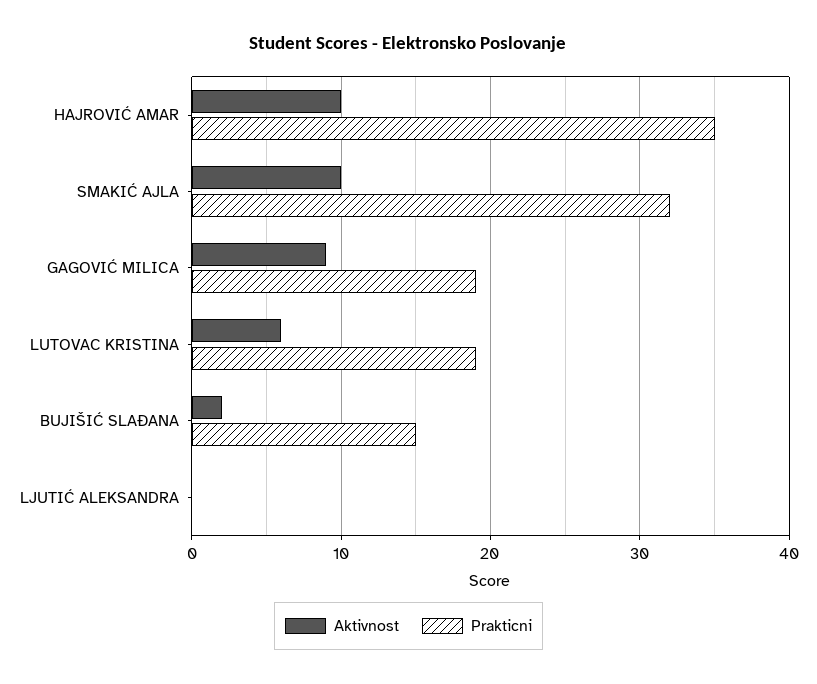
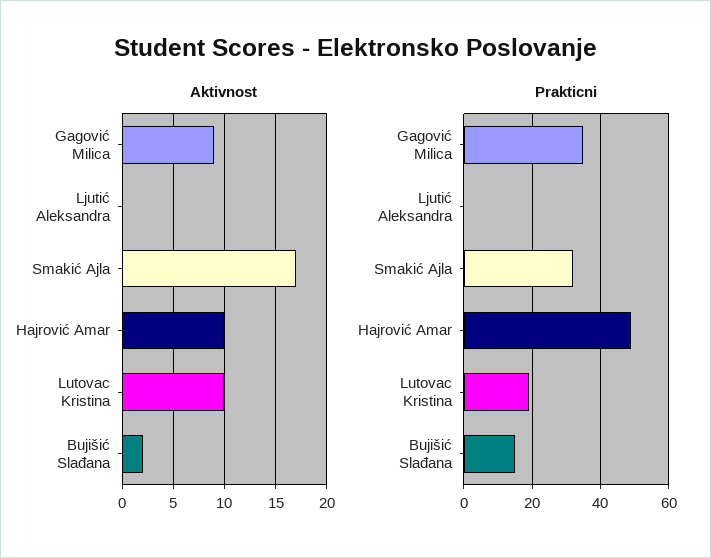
Prakticni, HAJROVIĆ AMAR: 35 -> 50
Aktivnost, SMAKIĆ AJLA: 10 -> 17
Prakticni, GAGOVIĆ MILICA: 19 -> 35
Aktivnost, LUTOVAC KRISTINA: 6 -> 10

